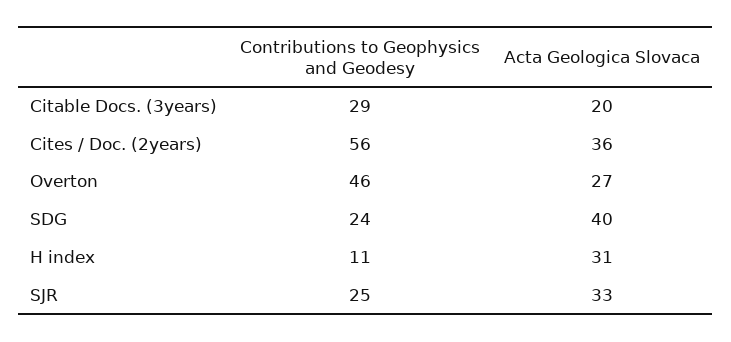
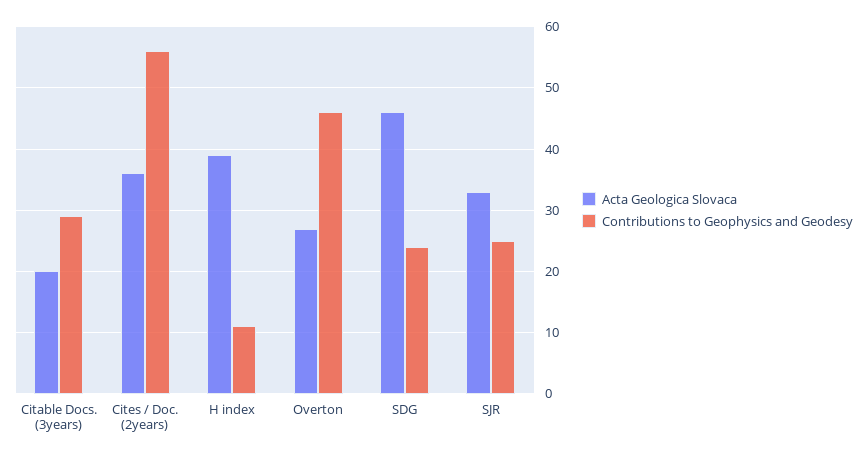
Acta Geologica Slovaca, SDG: 40 -> 46
Acta Geologica Slovaca, H index: 31 -> 39

